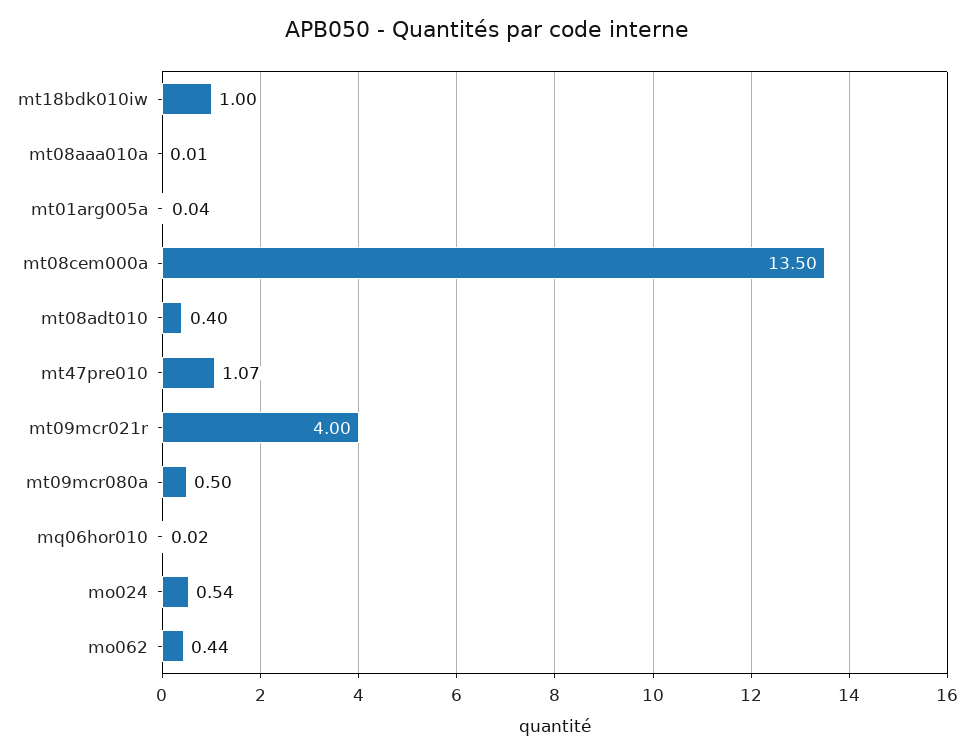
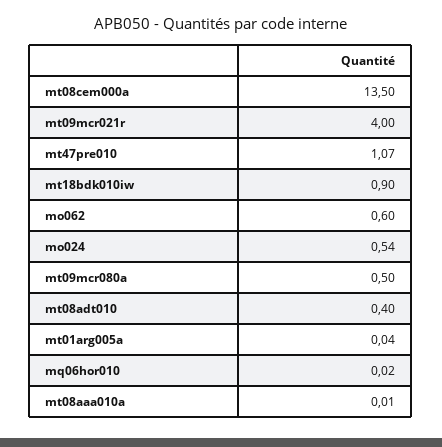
mt18bdk010iw: 1 -> 0.9
mo062: 0.44 -> 0.6

